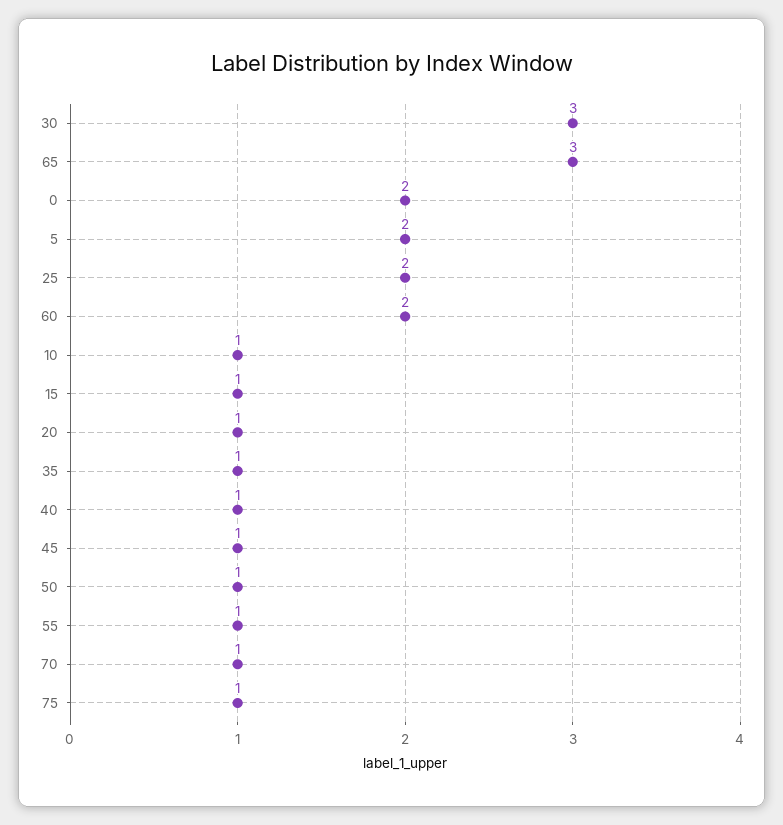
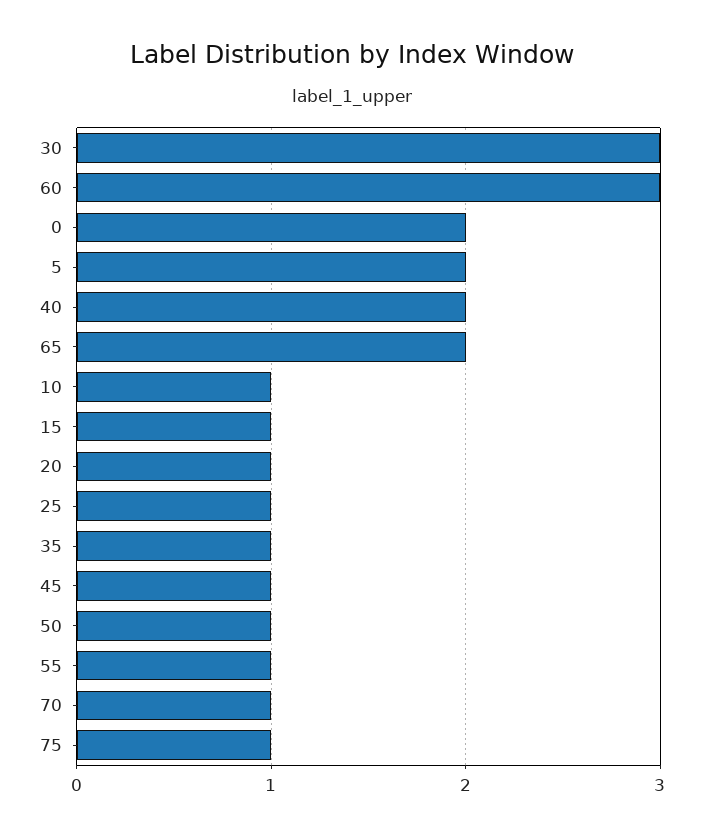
65: 3 -> 2
25: 2 -> 1
60: 2 -> 3
40: 1 -> 2

